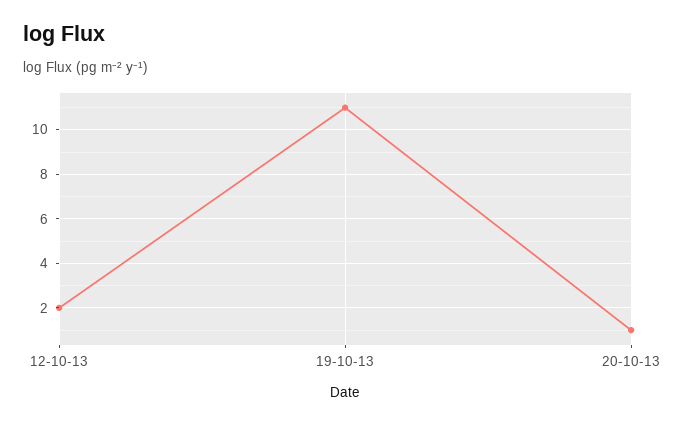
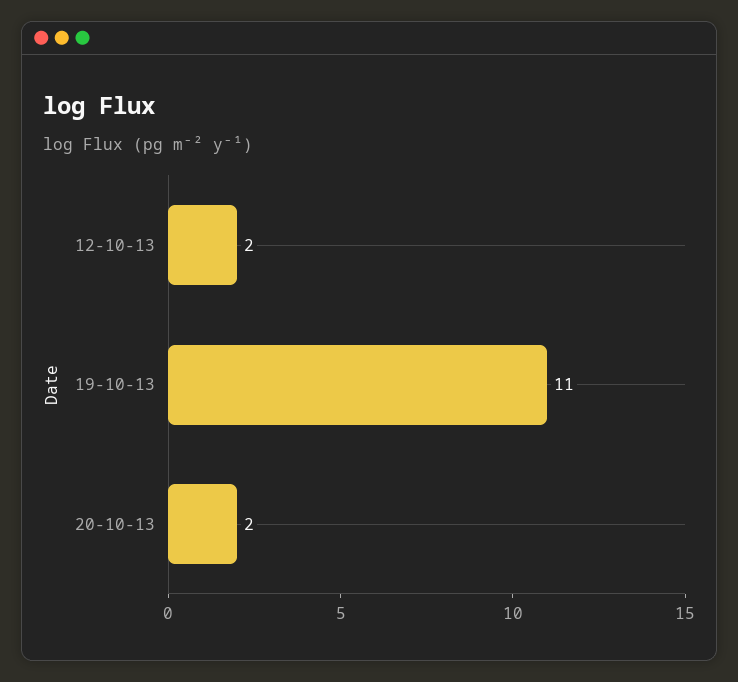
20-10-13: 1 -> 2

